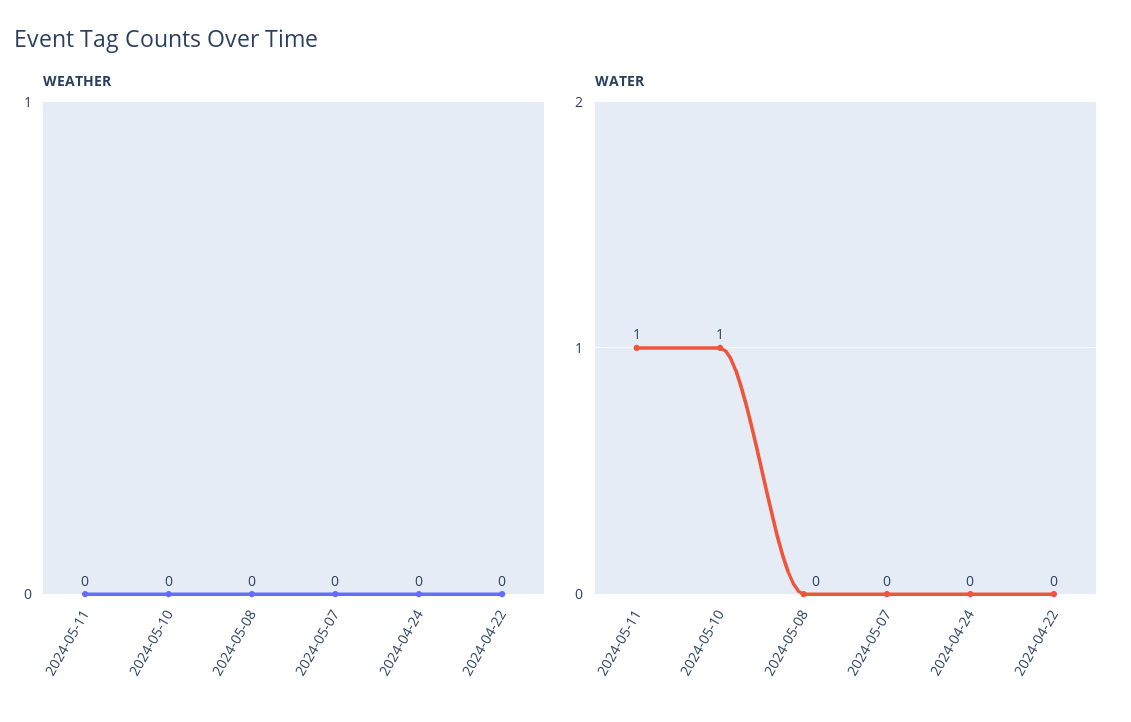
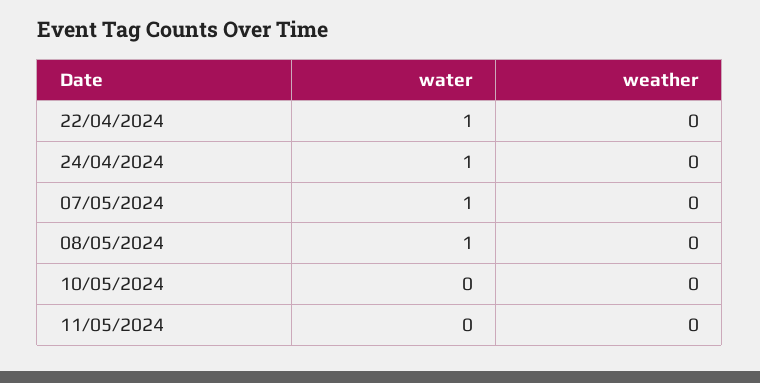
WATER, 2024-05-11: 1 -> 0
WATER, 2024-05-10: 1 -> 0
WATER, 2024-05-08: 0 -> 1
WATER, 2024-05-07: 0 -> 1
WATER, 2024-04-24: 0 -> 1
WATER, 2024-04-22: 0 -> 1

